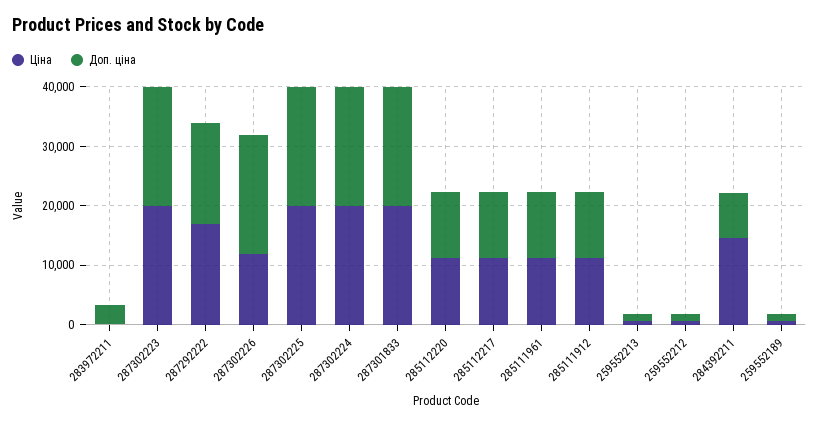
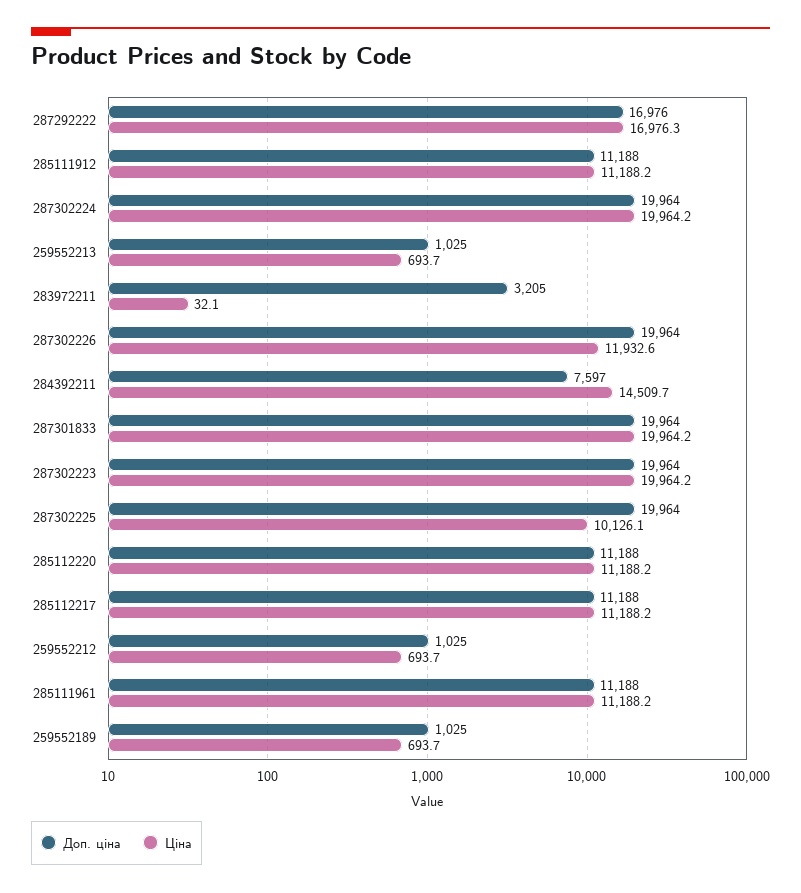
Ціна, 287302225: 20000 -> 10126.1

